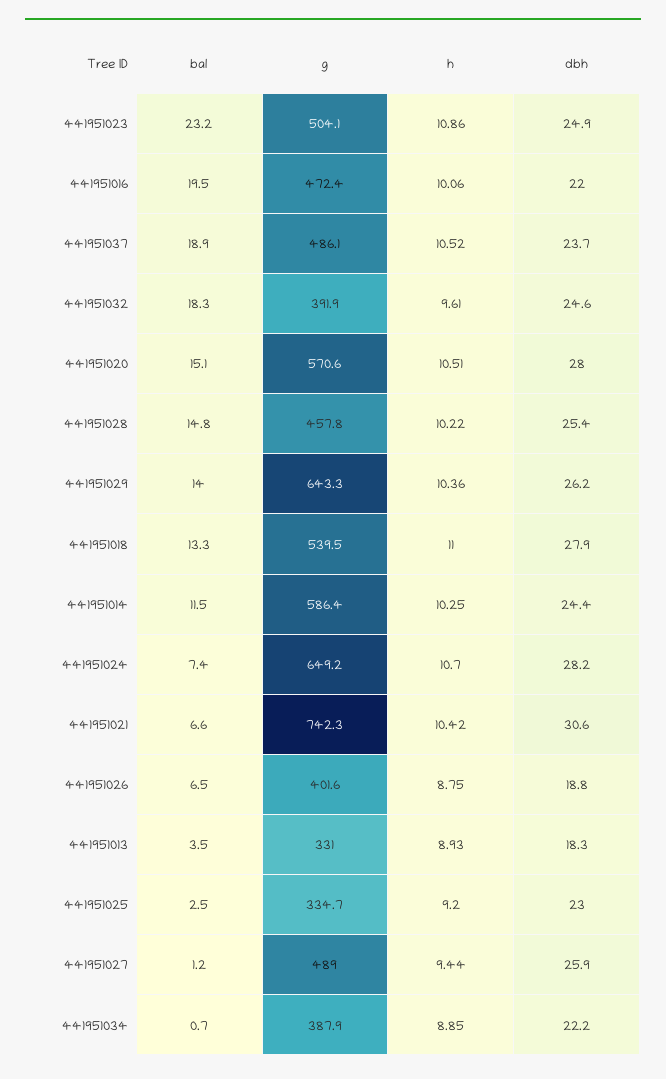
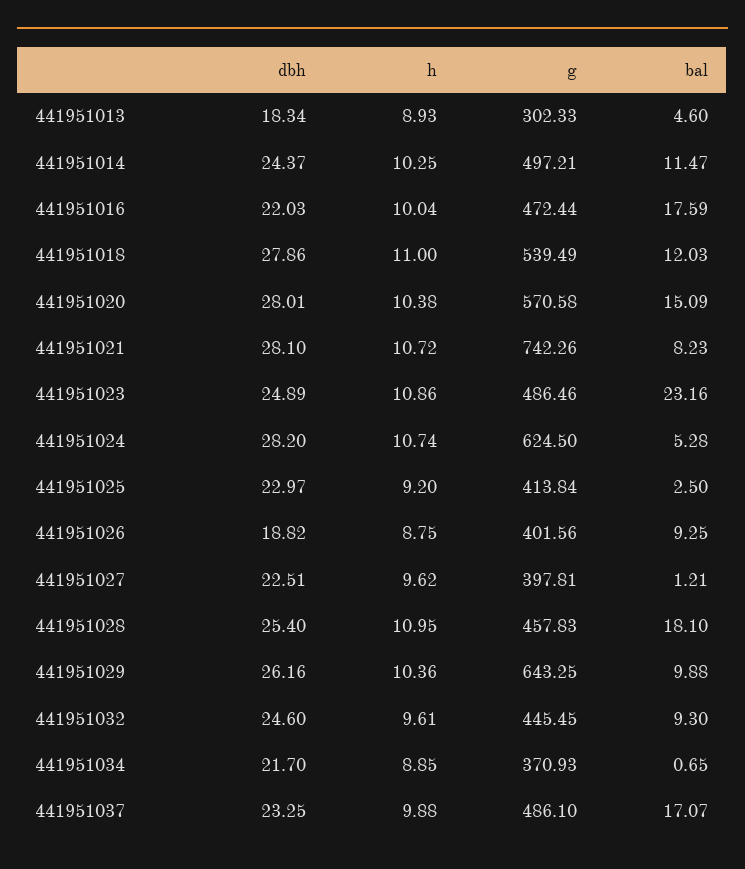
g, 441951023: 504.1 -> 486.46
bal, 441951016: 19.5 -> 17.59
h, 441951016: 10.06 -> 10.04
bal, 441951037: 18.9 -> 17.07
h, 441951037: 10.52 -> 9.88
dbh, 441951037: 23.7 -> 23.25
bal, 441951032: 18.3 -> 9.3
g, 441951032: 391.9 -> 445.45
h, 441951020: 10.51 -> 10.38
bal, 441951028: 14.8 -> 18.1
h, 441951028: 10.22 -> 10.95
bal, 441951029: 14 -> 9.88
bal, 441951018: 13.3 -> 12.03
g, 441951014: 586.4 -> 497.21
bal, 441951024: 7.4 -> 5.28
g, 441951024: 649.2 -> 624.5
h, 441951024: 10.7 -> 10.74
bal, 441951021: 6.6 -> 8.23
h, 441951021: 10.42 -> 10.72
dbh, 441951021: 30.6 -> 28.1
bal, 441951026: 6.5 -> 9.25
bal, 441951013: 3.5 -> 4.6
g, 441951013: 331 -> 302.33
g, 441951025: 334.7 -> 413.84
g, 441951027: 489 -> 397.81
h, 441951027: 9.44 -> 9.62
dbh, 441951027: 25.9 -> 22.51
g, 441951034: 387.9 -> 370.93
dbh, 441951034: 22.2 -> 21.7

